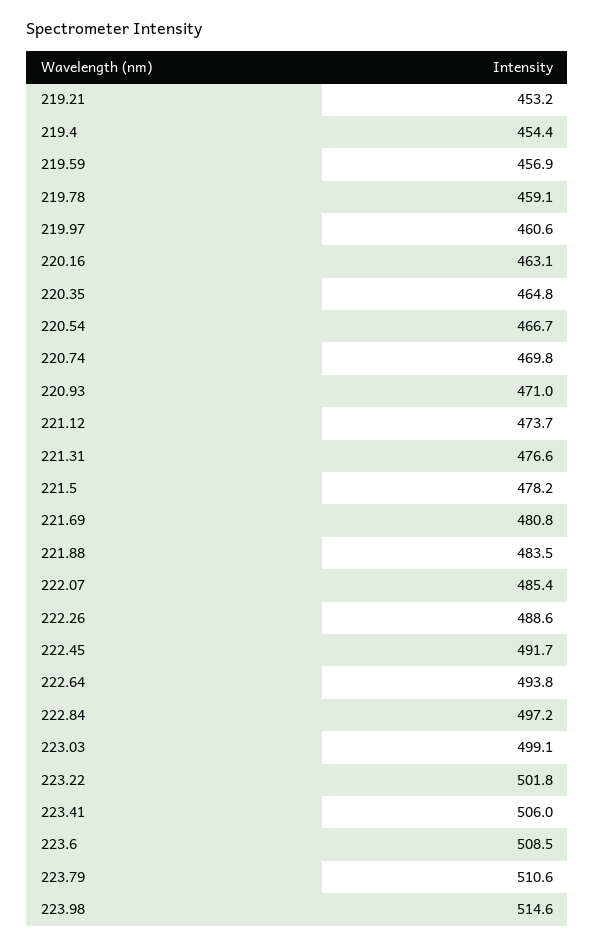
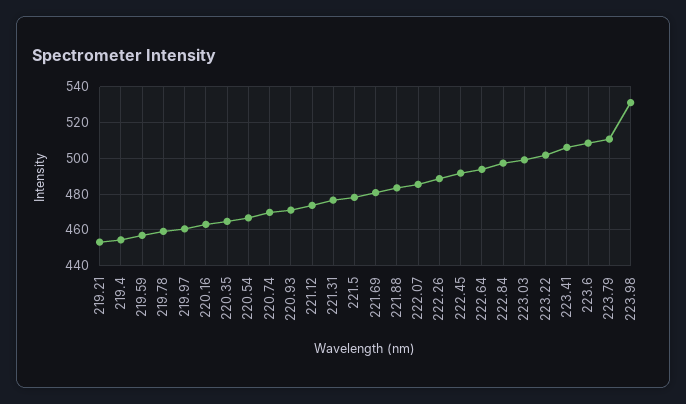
223.98: 514.6 -> 530

